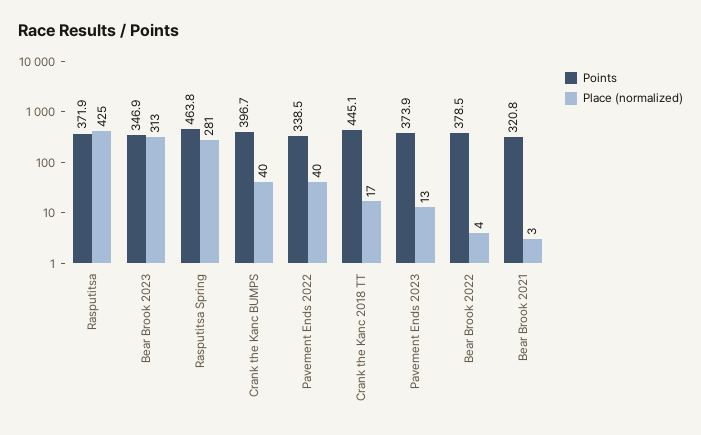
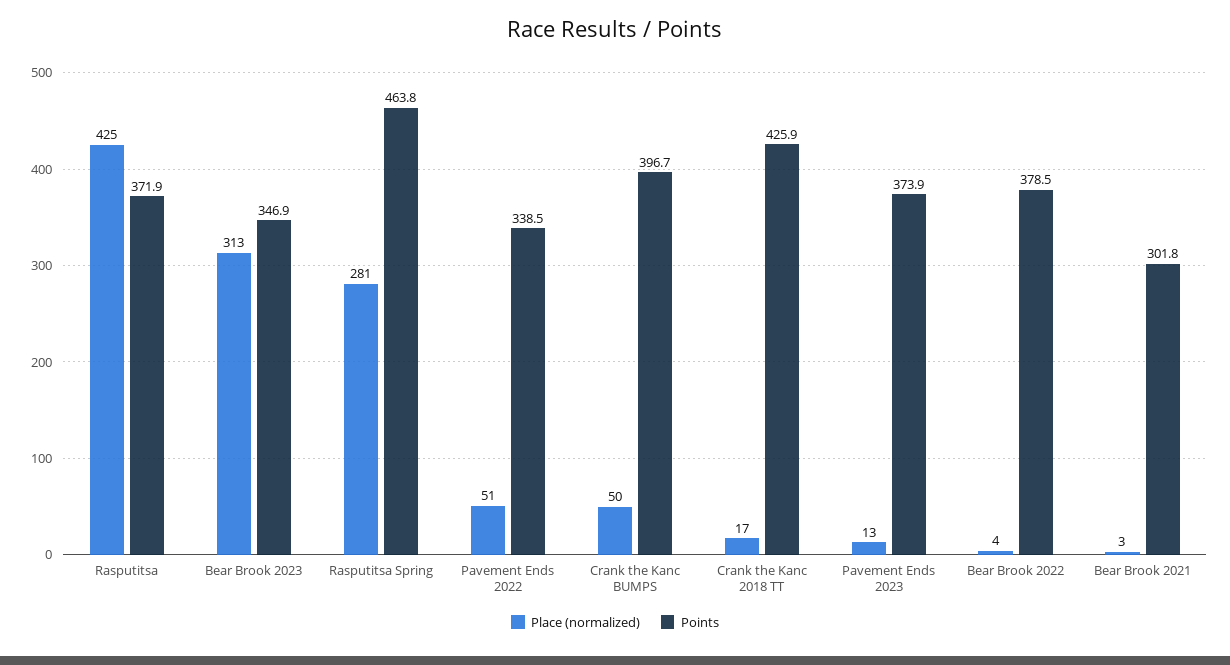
Place (normalized), Crank the Kanc BUMPS: 40 -> 50
Place (normalized), Pavement Ends 2022: 40 -> 51
Points, Crank the Kanc 2018 TT: 445.1 -> 425.9
Points, Bear Brook 2021: 320.8 -> 301.8

